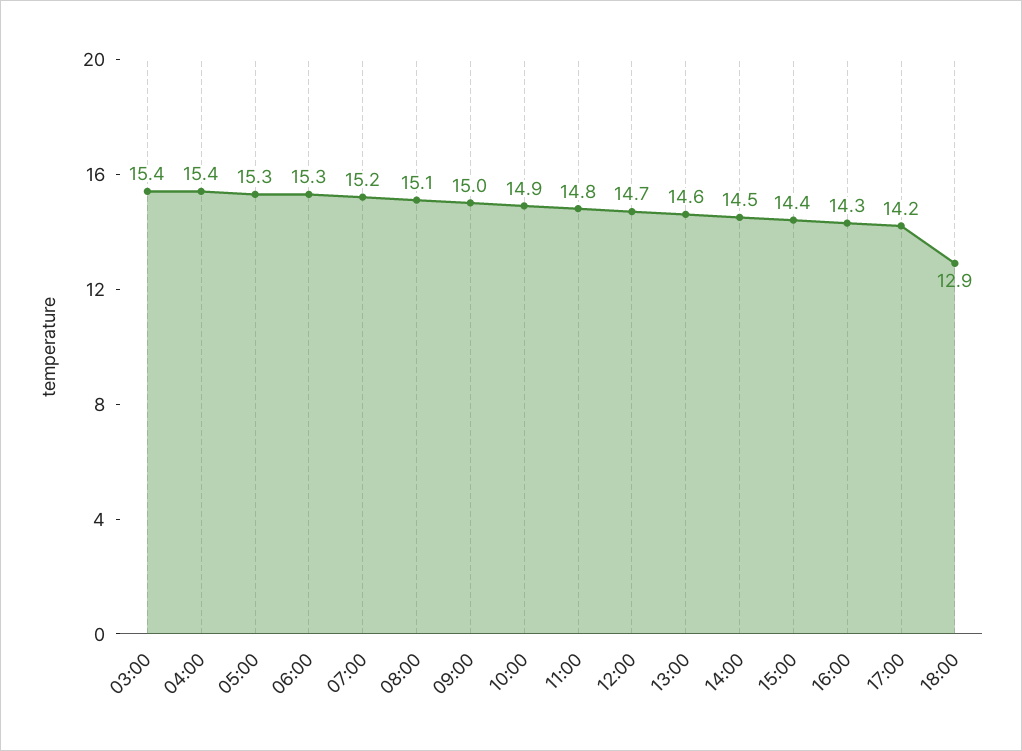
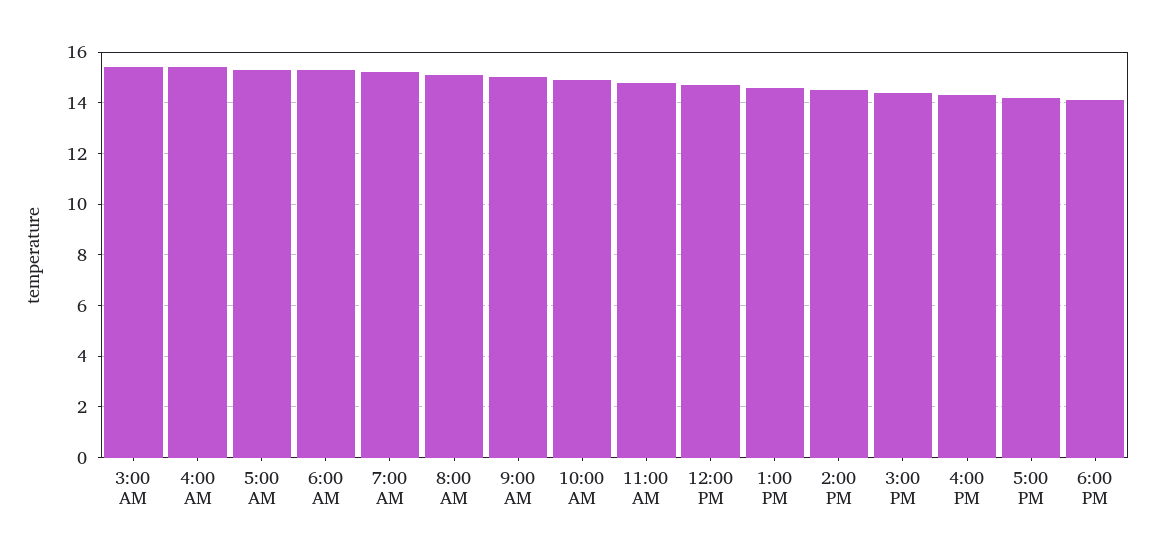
18:00: 12.9 -> 14

